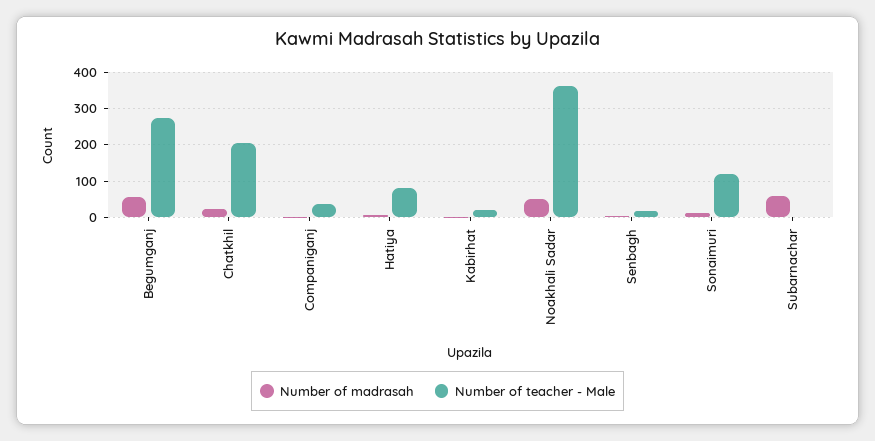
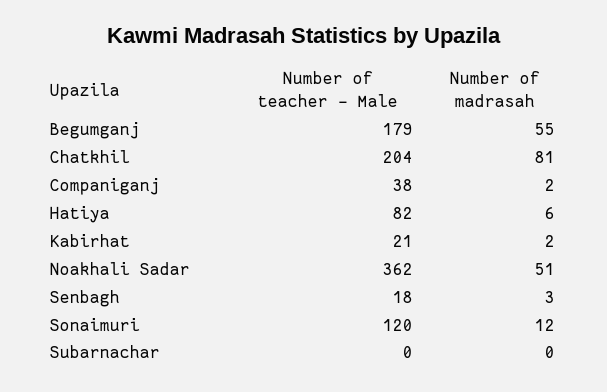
Number of teacher - Male, Begumganj: 280 -> 179
Number of madrasah, Chatkhil: 20 -> 81
Number of madrasah, Subarnachar: 60 -> 0

